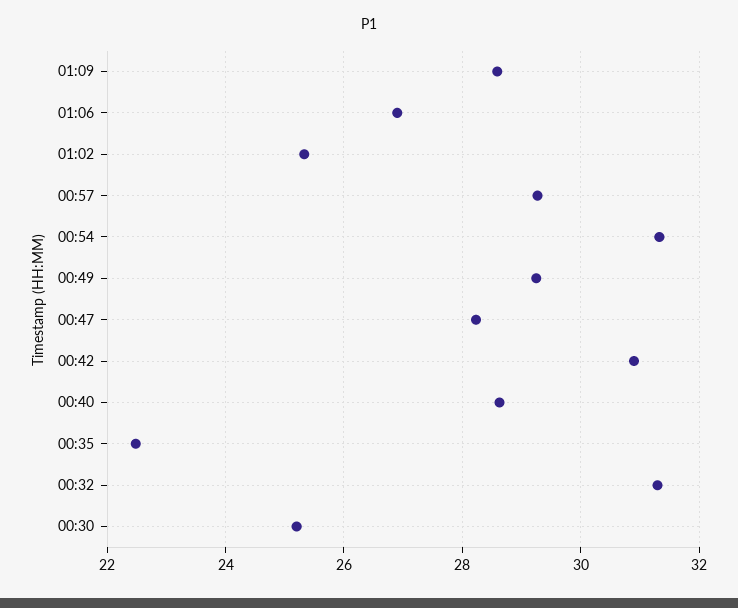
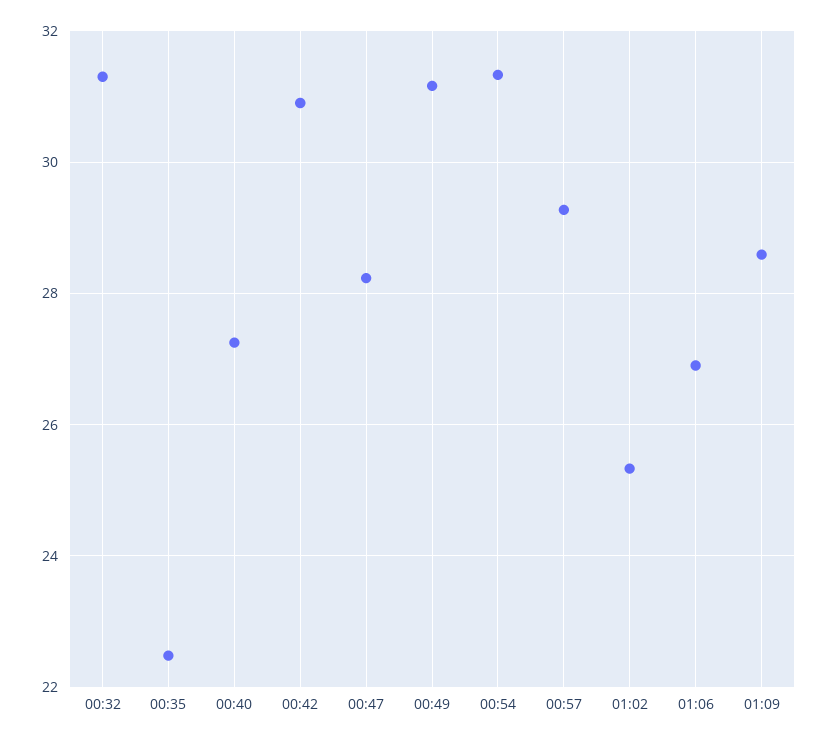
00:49: 29.2 -> 31.2
00:40: 28.6 -> 27.2
00:30: 25.2 -> none

